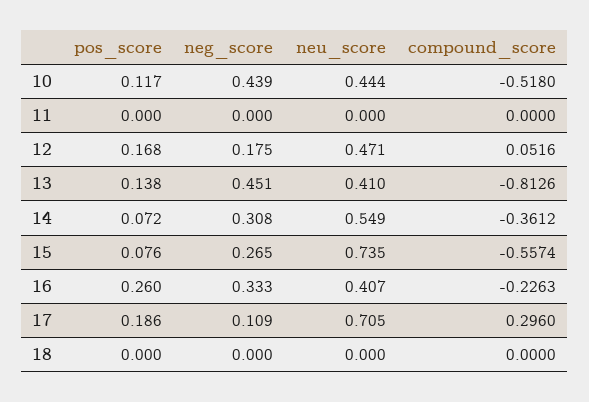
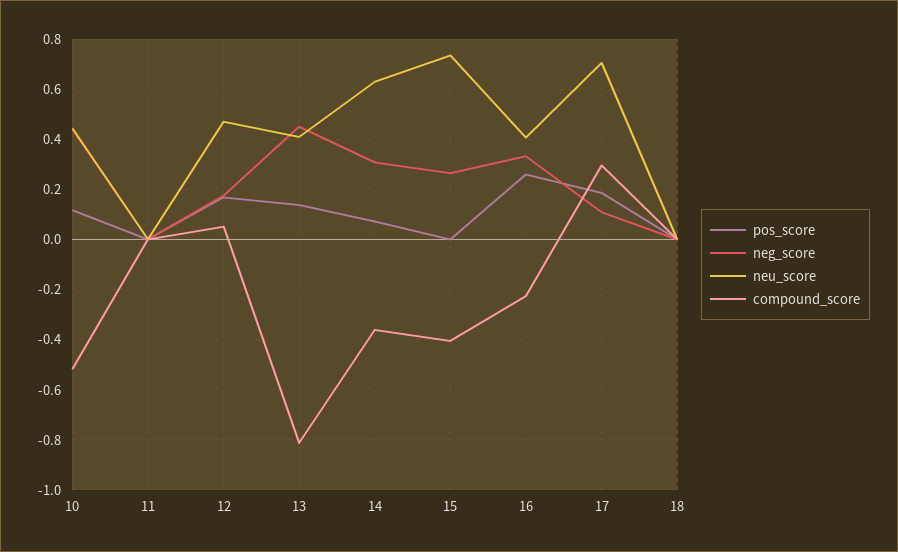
neu_score, 14: 0.549 -> 0.625
pos_score, 15: 0.076 -> 0
compound_score, 15: -0.5574 -> -0.4

